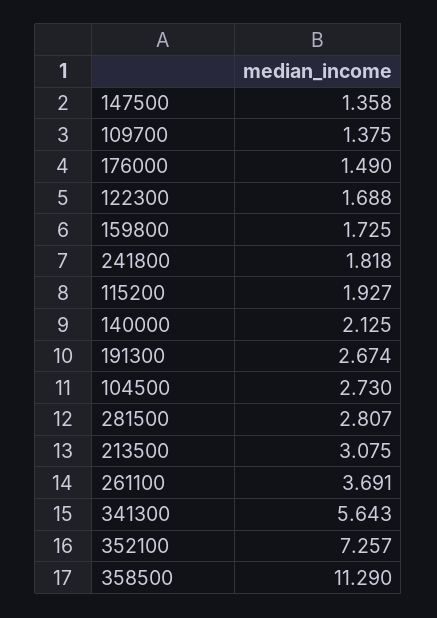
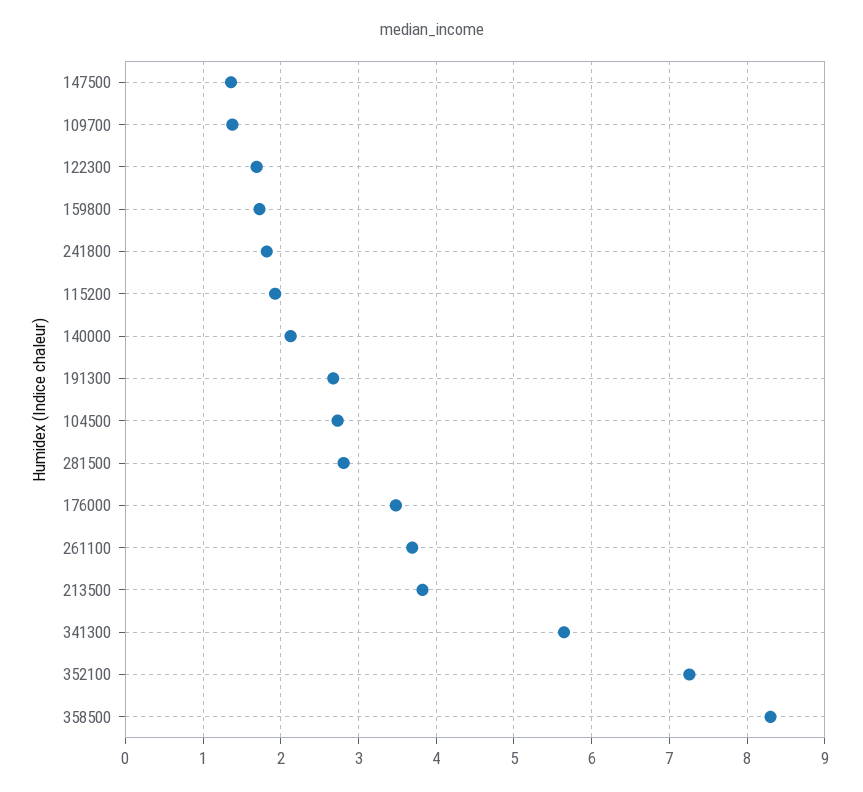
176000: 1.49 -> 3.5
213500: 3.075 -> 3.8
358500: 11.29 -> 8.3

